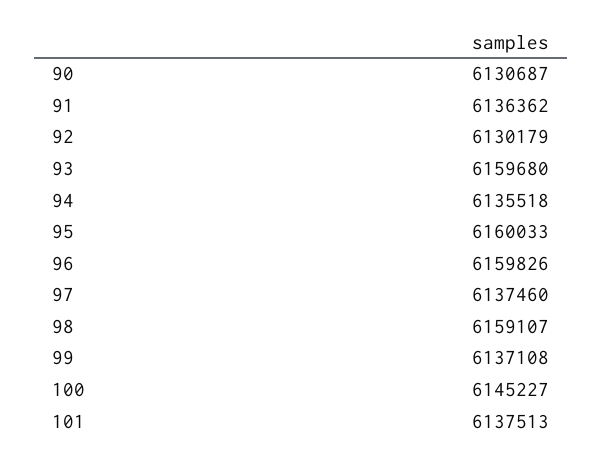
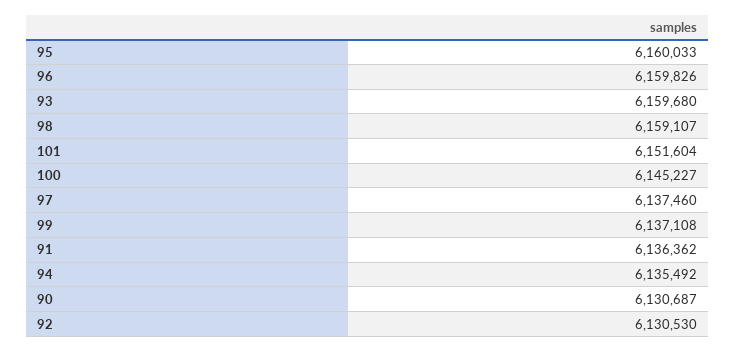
92: 6130179 -> 6130530
94: 6135518 -> 6135492
101: 6137513 -> 6151604

